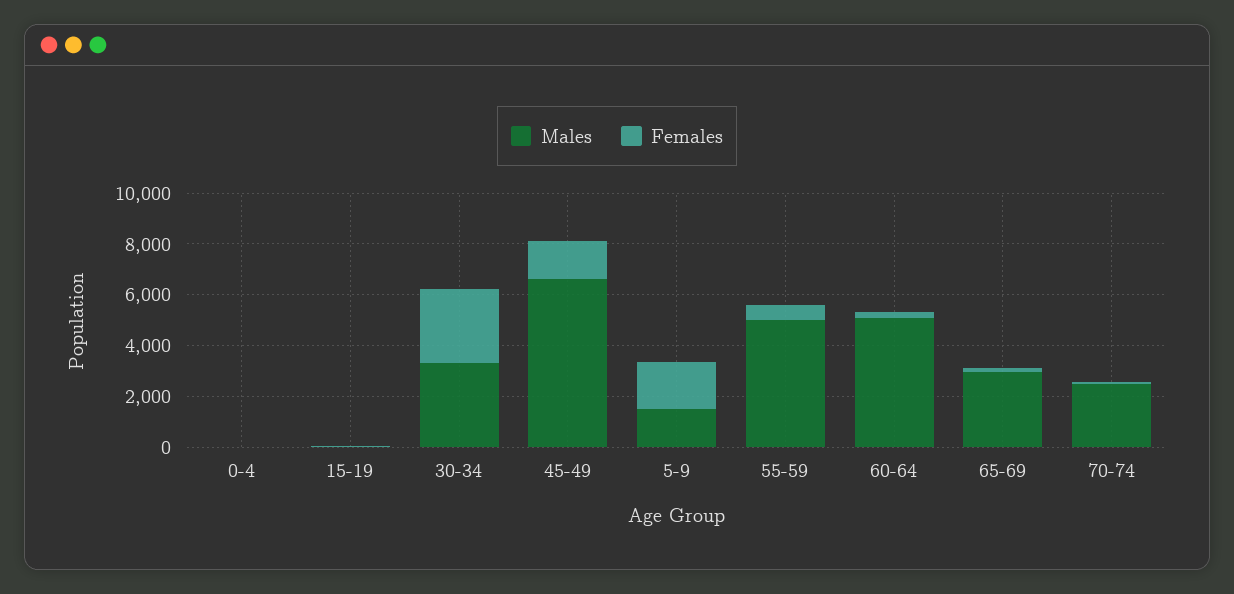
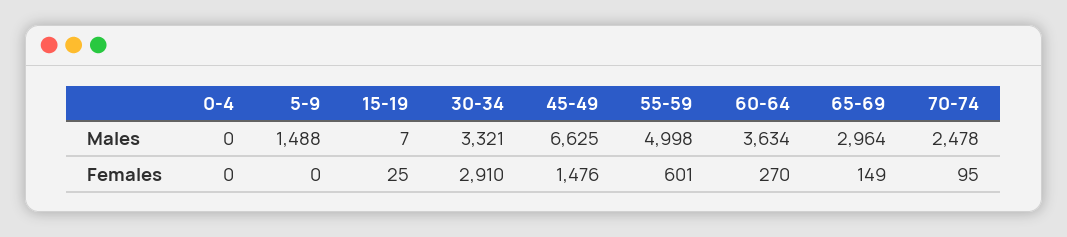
Females, 5-9: 2000 -> 0
Males, 60-64: 5000 -> 3634

